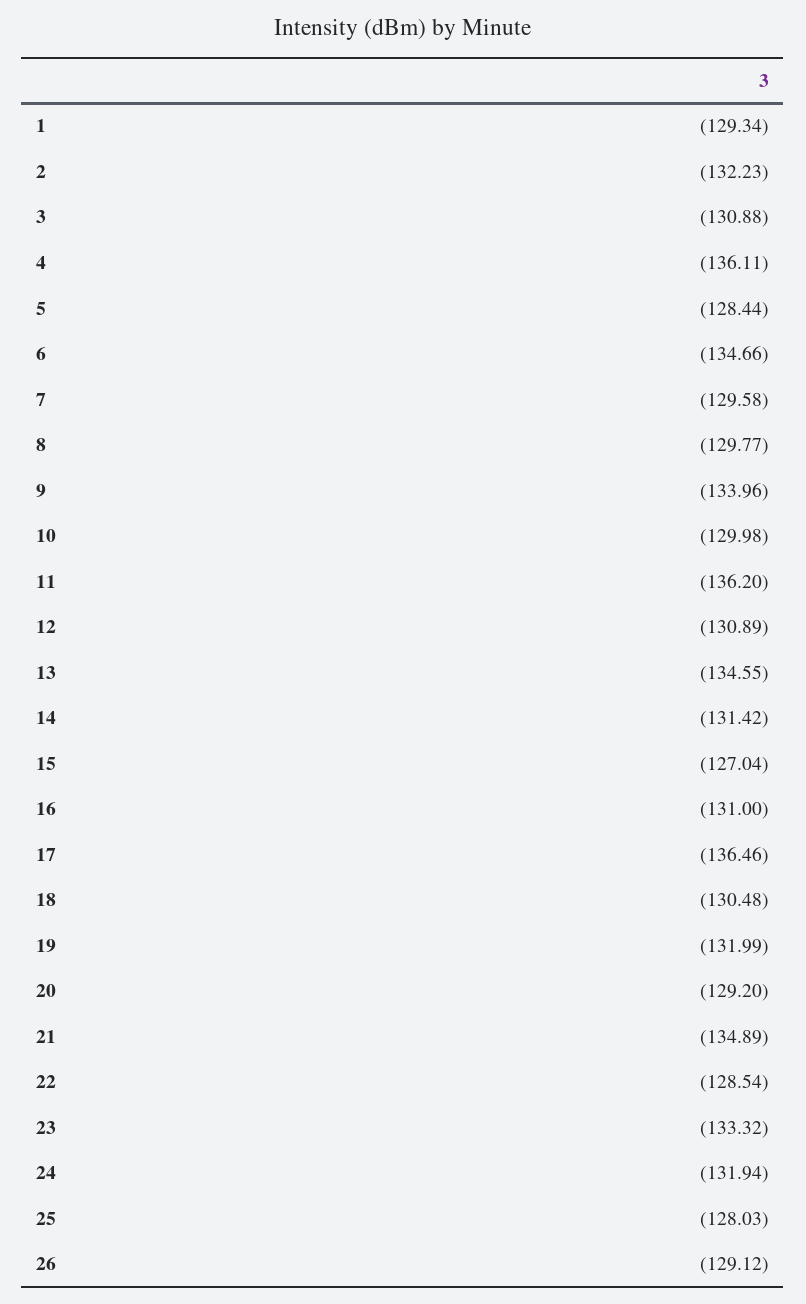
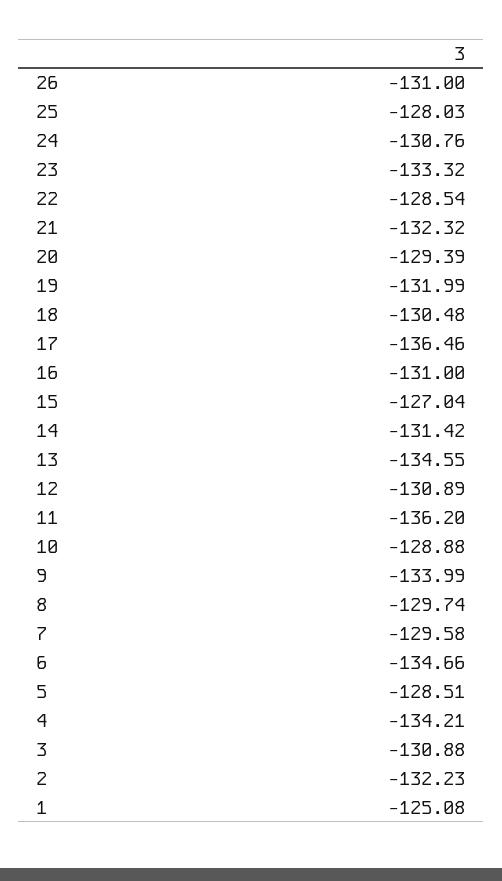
1: -129.34 -> -125.08
4: -136.11 -> -134.21
5: -128.44 -> -128.51
8: -129.77 -> -129.74
9: -133.96 -> -133.99
10: -129.98 -> -128.88
20: -129.2 -> -129.39
21: -134.89 -> -132.32
24: -131.94 -> -130.76
26: -129.12 -> -131

